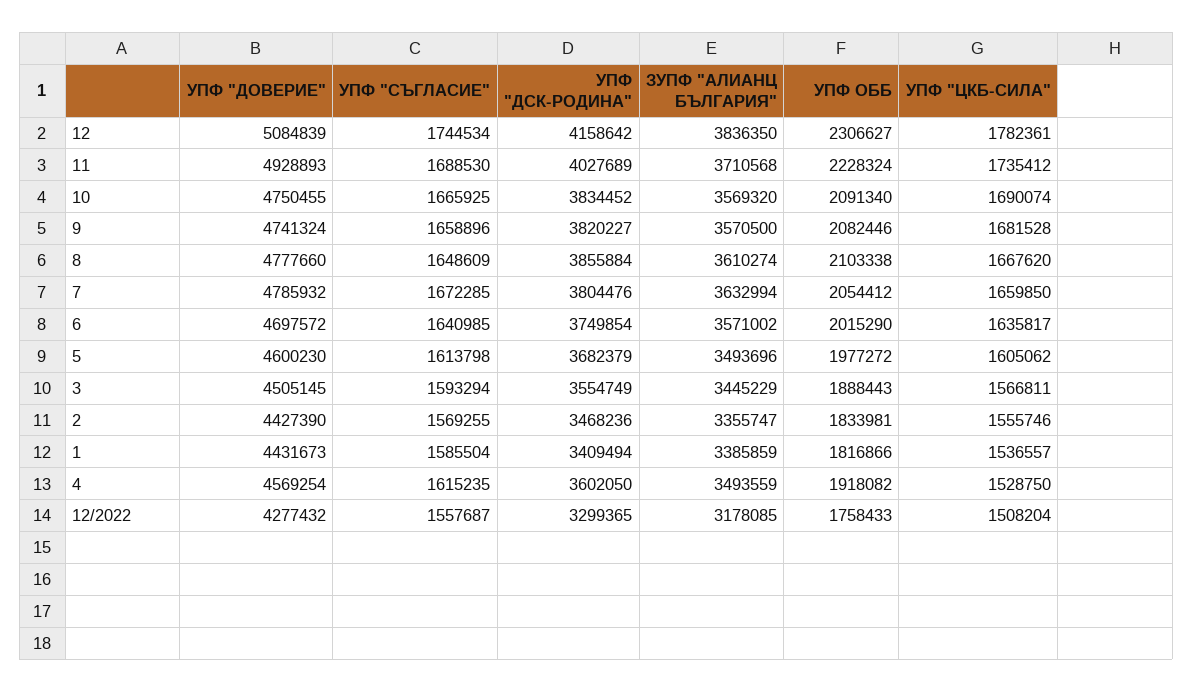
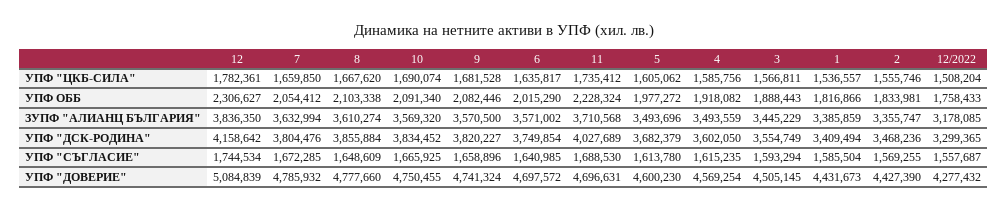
УПФ "ДОВЕРИЕ", 11: 4928893 -> 4696631
УПФ "СЪГЛАСИЕ", 5: 1613798 -> 1613780
УПФ "ЦКБ-СИЛА", 4: 1528750 -> 1585756

